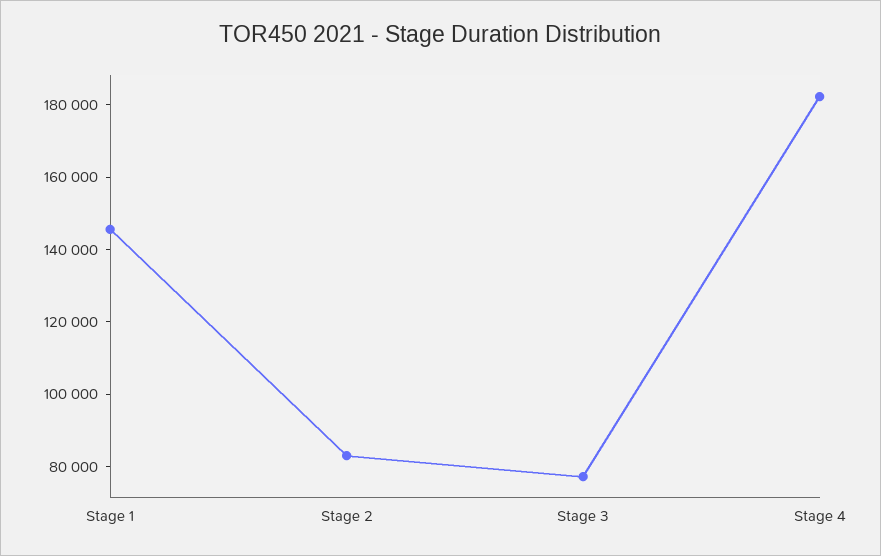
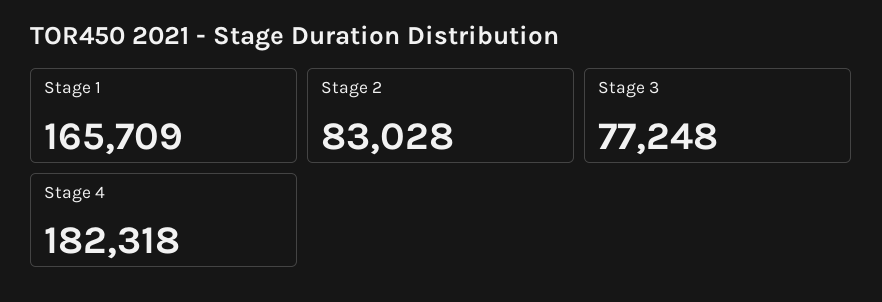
Stage 1: 145000 -> 165709

